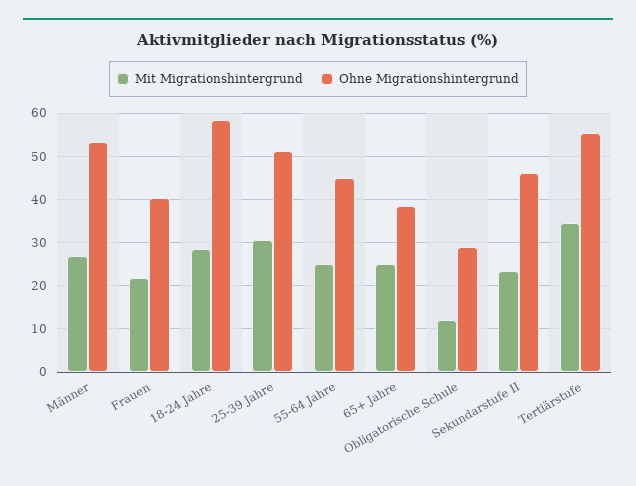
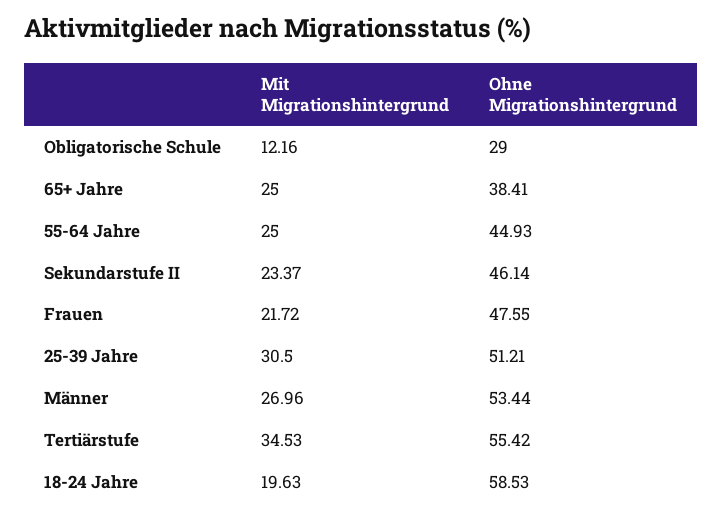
Ohne Migrationshintergrund, Frauen: 40 -> 47.55
Mit Migrationshintergrund, 18-24 Jahre: 28 -> 19.63

